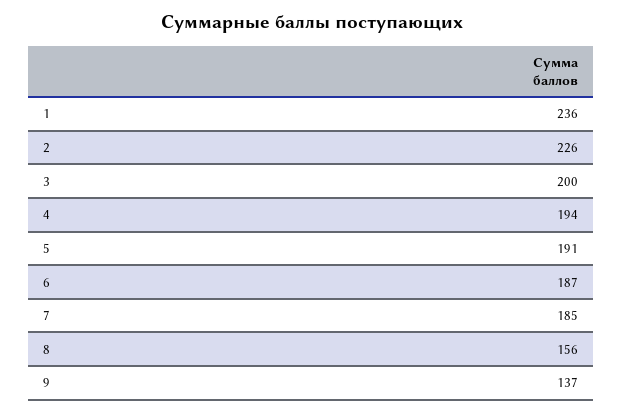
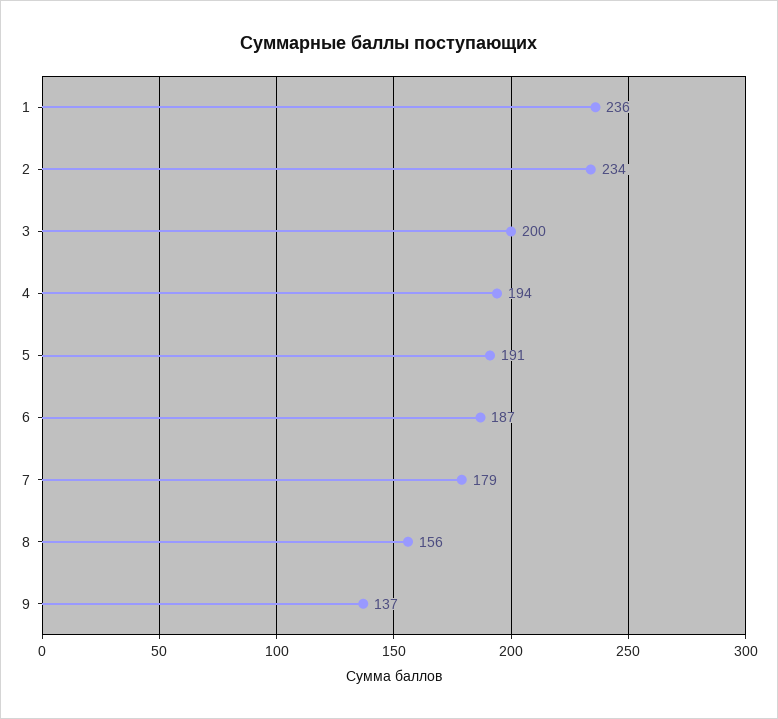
2: 226 -> 234
7: 185 -> 179

